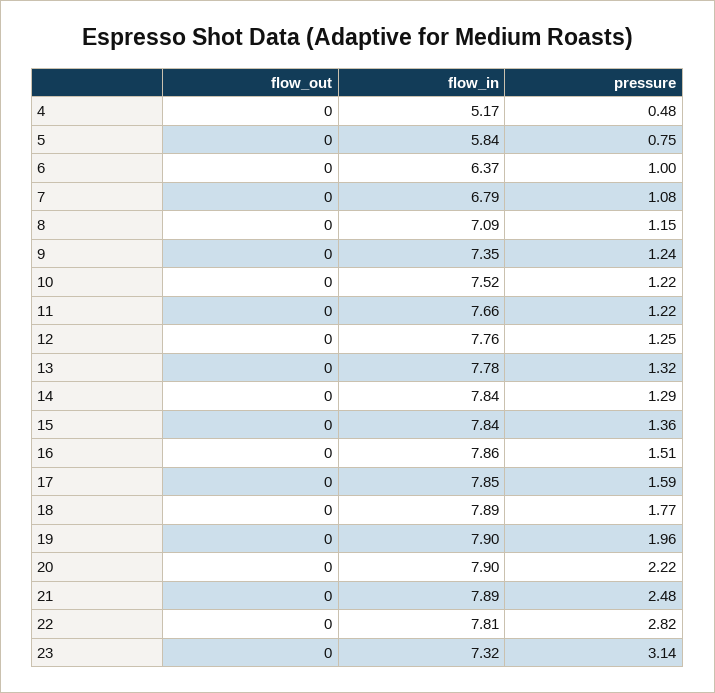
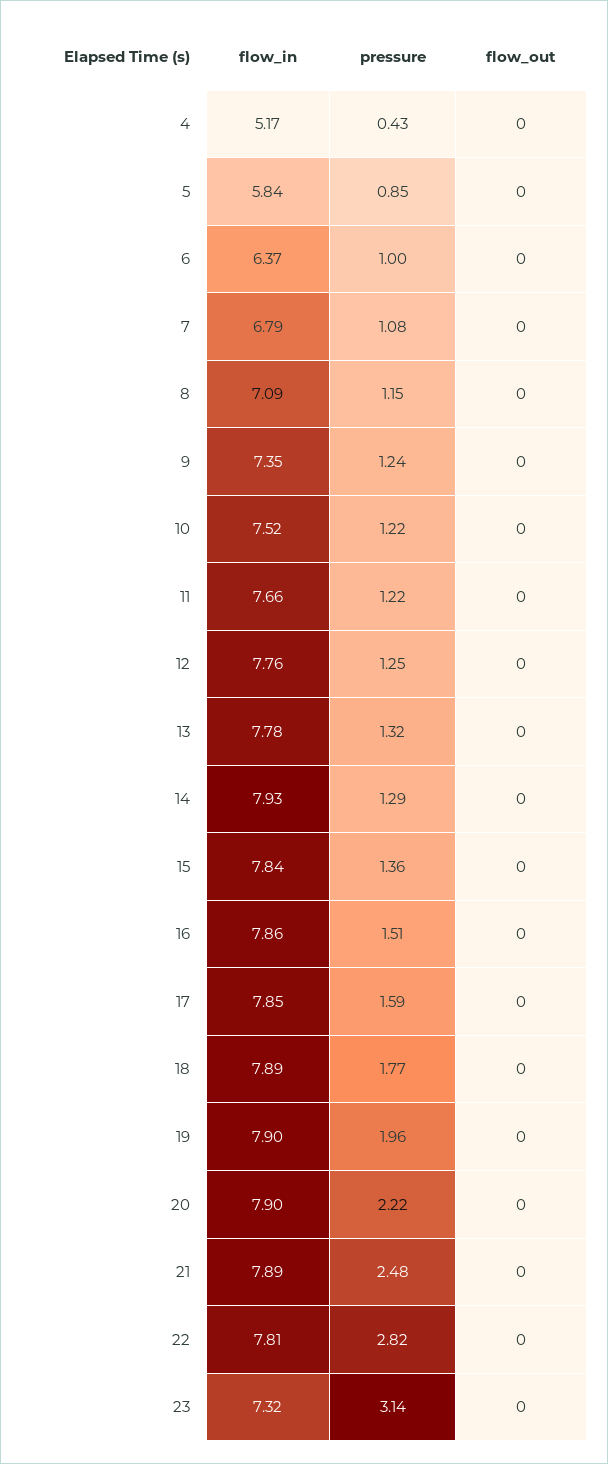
pressure, 4: 0.48 -> 0.43
pressure, 5: 0.75 -> 0.85
flow_in, 14: 7.84 -> 7.93

